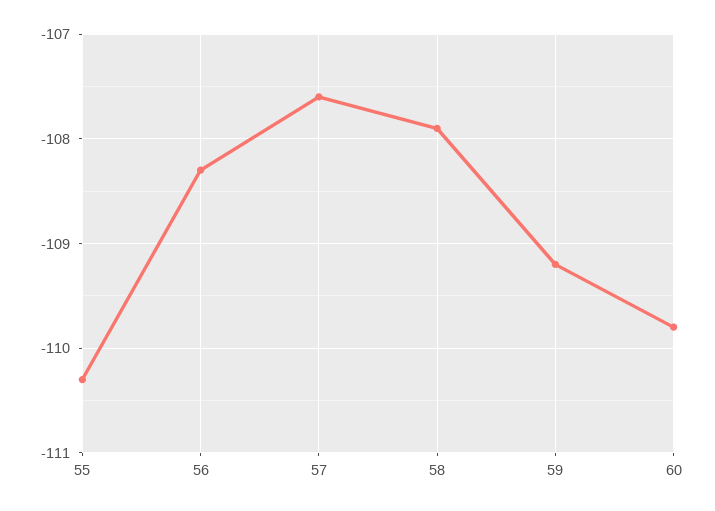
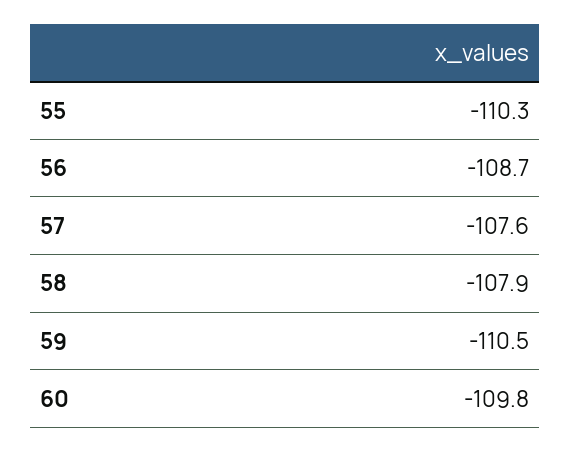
56: -108.3 -> -108.7
59: -109.2 -> -110.5

